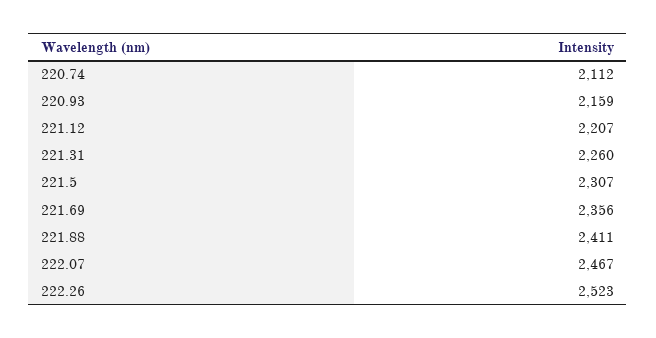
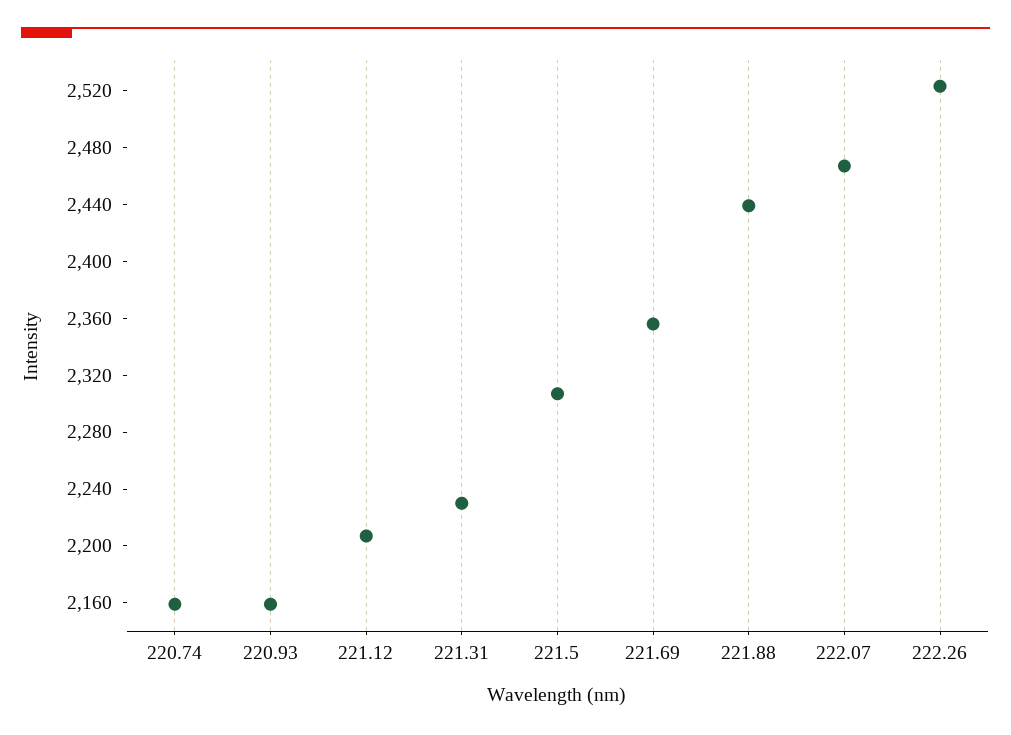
220.74: 2112 -> 2160
221.31: 2260 -> 2230
221.88: 2411 -> 2440

